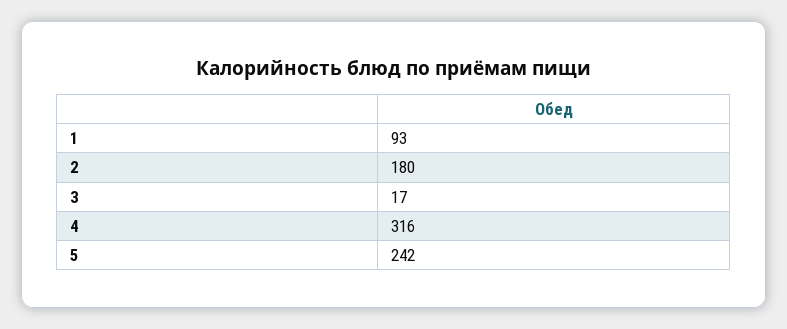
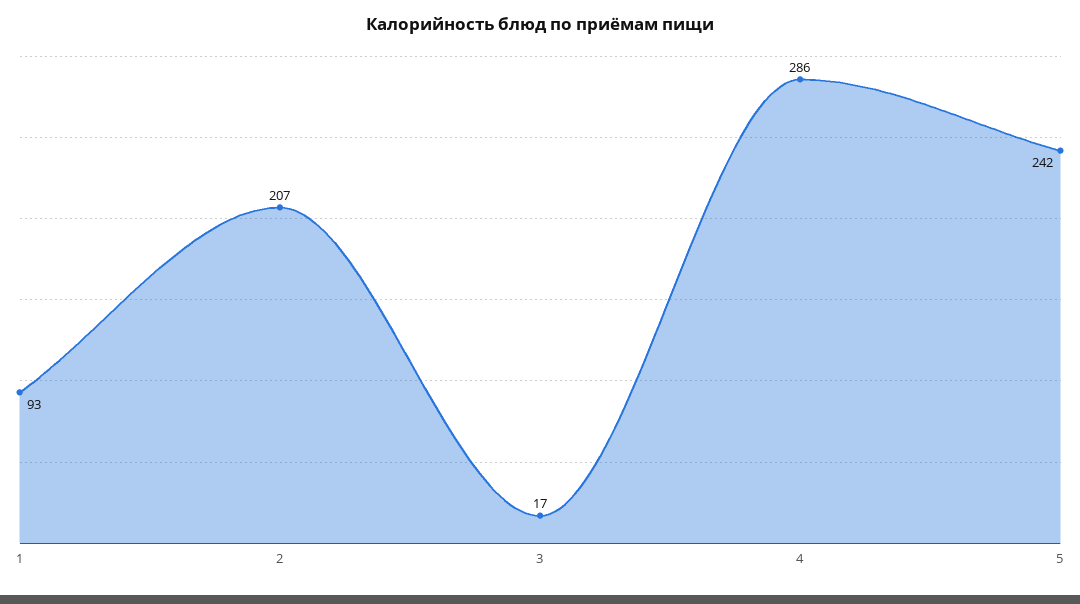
2: 180 -> 207
4: 316 -> 286

